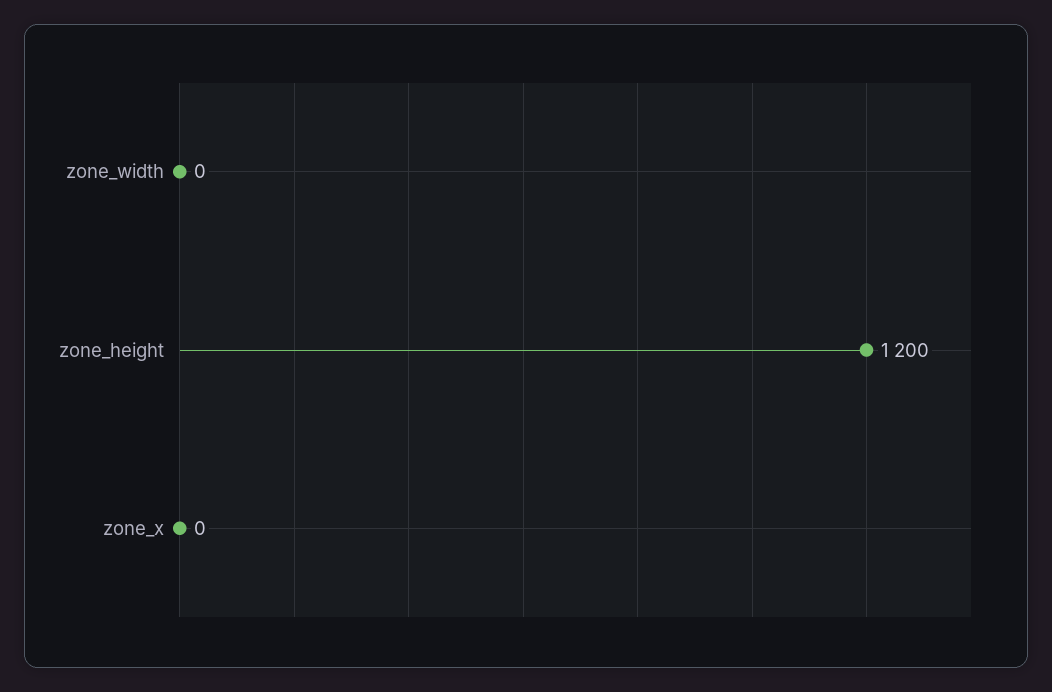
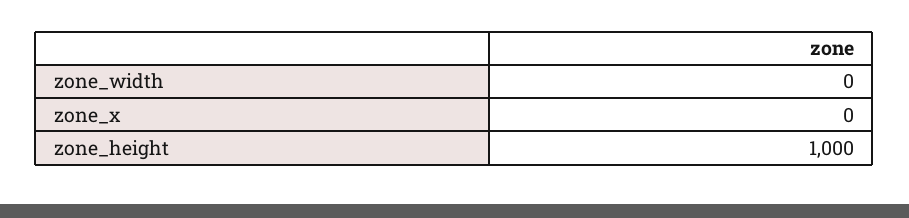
zone_height: 1200 -> 1000

